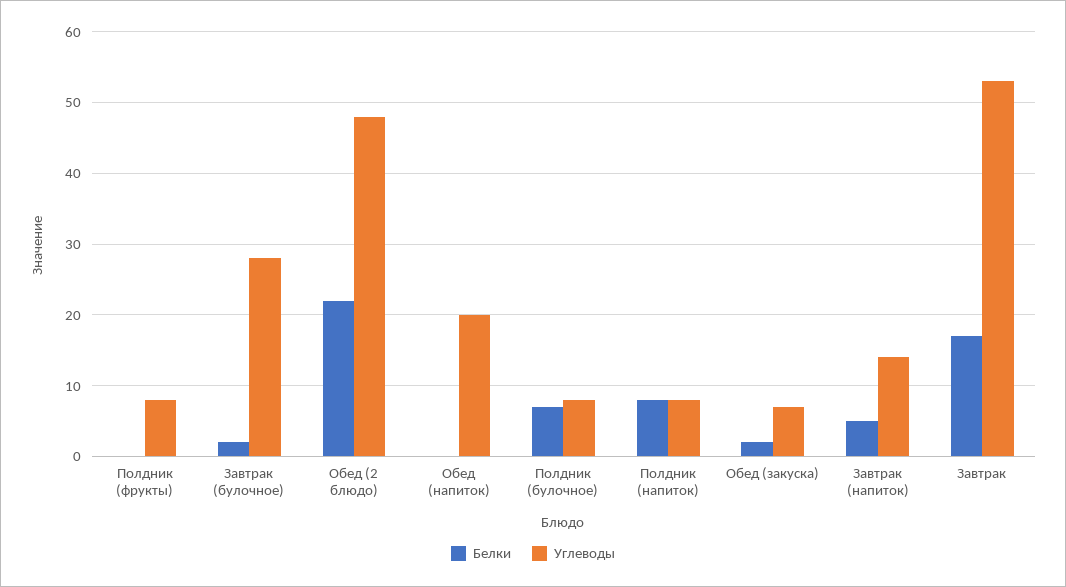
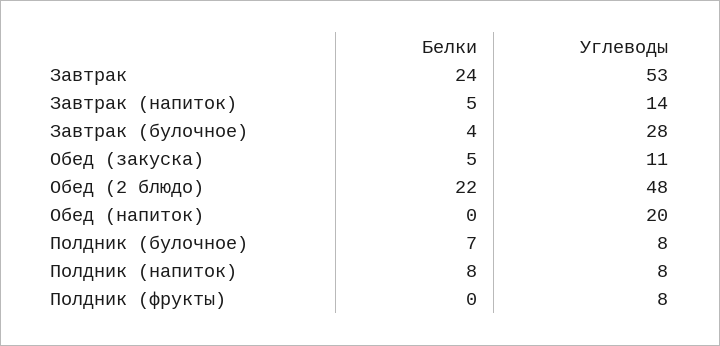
Белки, Завтрак (булочное): 2 -> 4
Белки, Обед (закуска): 2 -> 5
Углеводы, Обед (закуска): 7 -> 11
Белки, Завтрак: 17 -> 24

